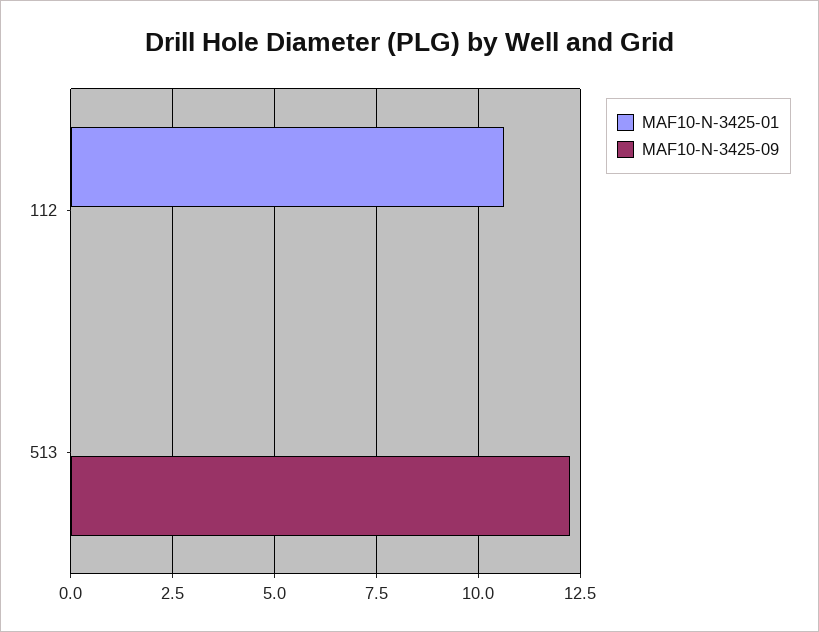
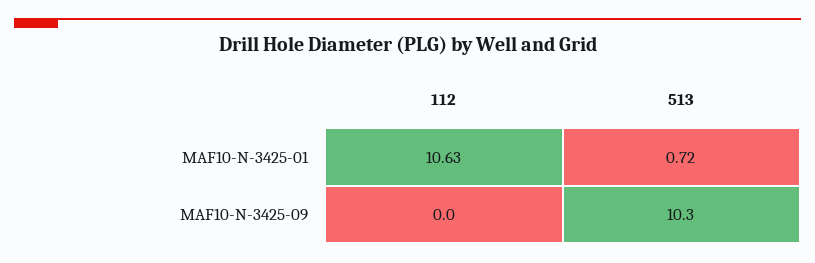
MAF10-N-3425-01, 513: 0 -> 0.72
MAF10-N-3425-09, 513: 12.25 -> 10.3

